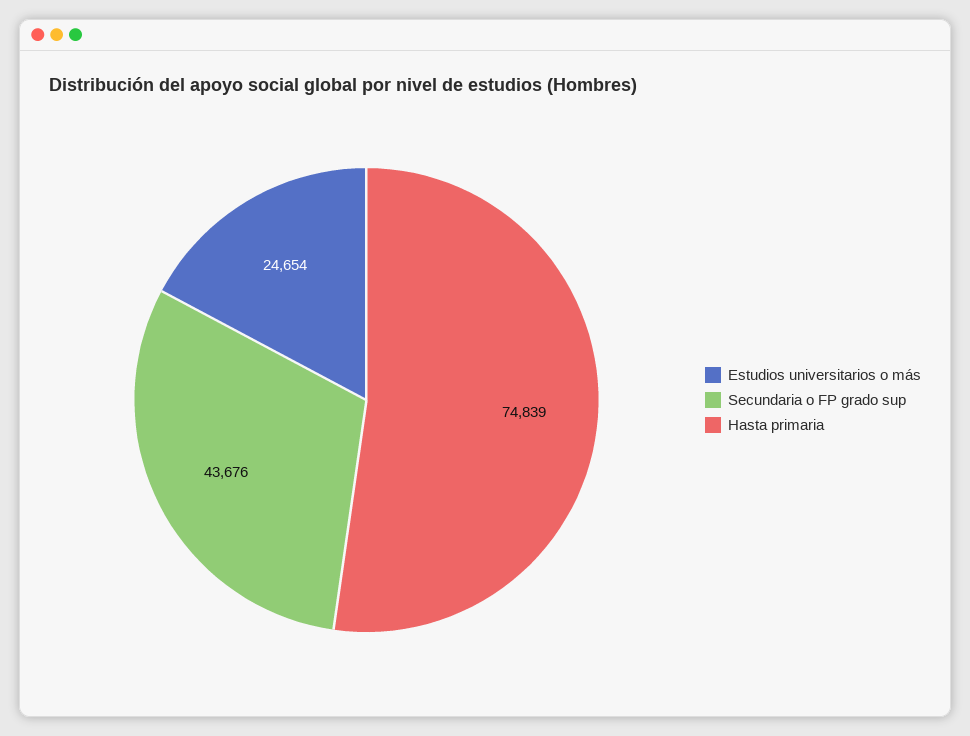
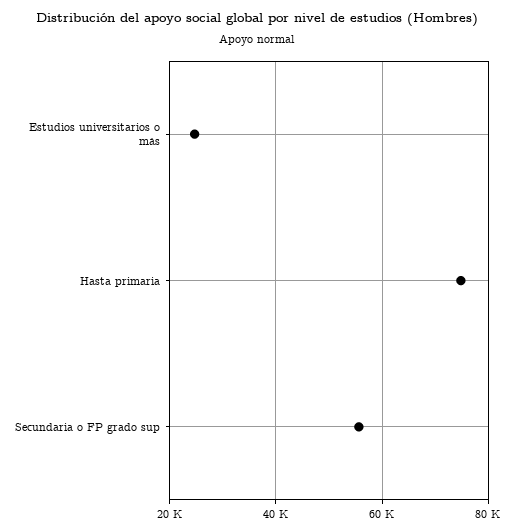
Secundaria o FP grado sup: 43676 -> 56000

